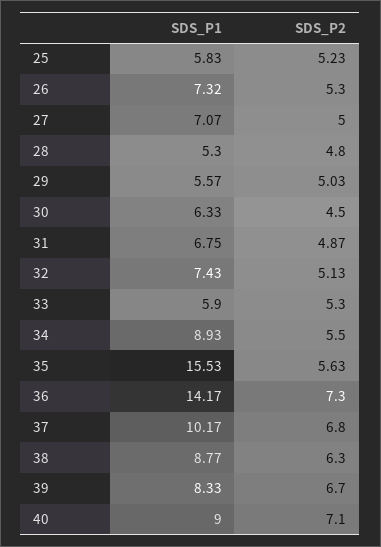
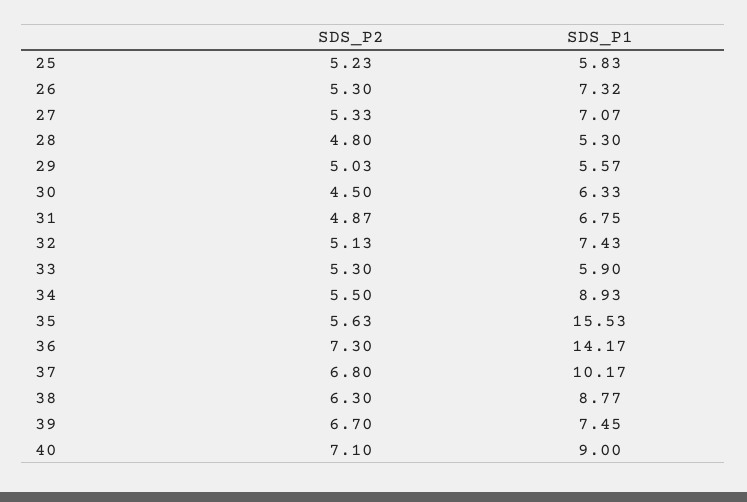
SDS_P2, 27: 5 -> 5.33
SDS_P1, 39: 8.33 -> 7.45

